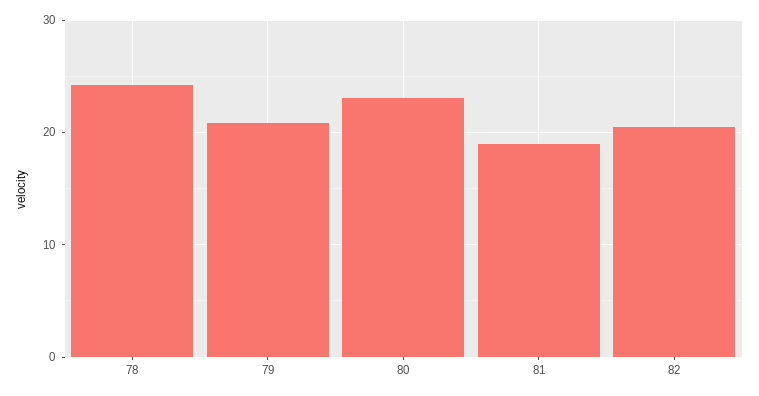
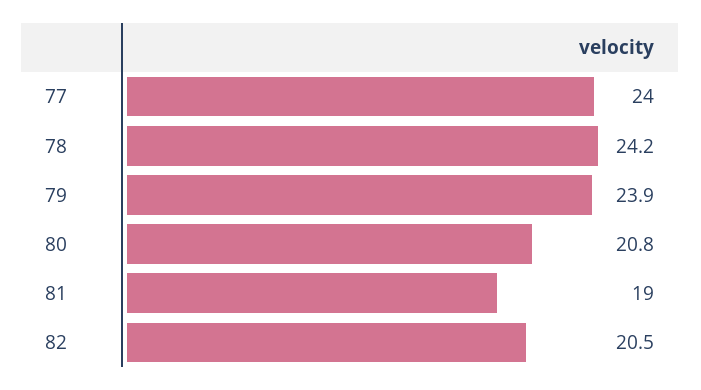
79: 21 -> 23.9
80: 23 -> 20.8
77: none -> 24

